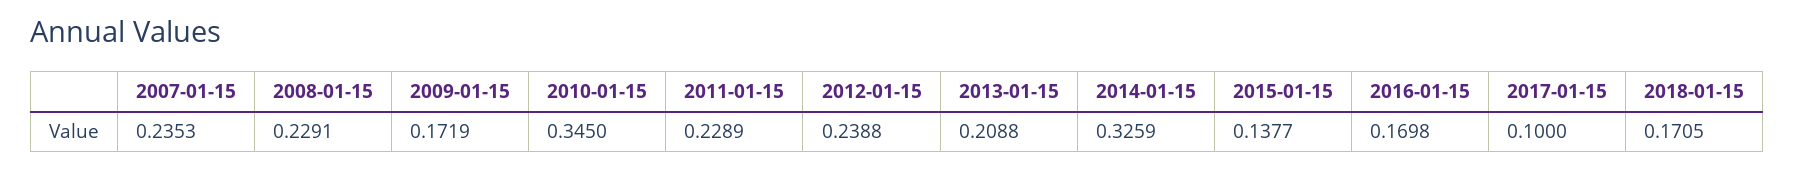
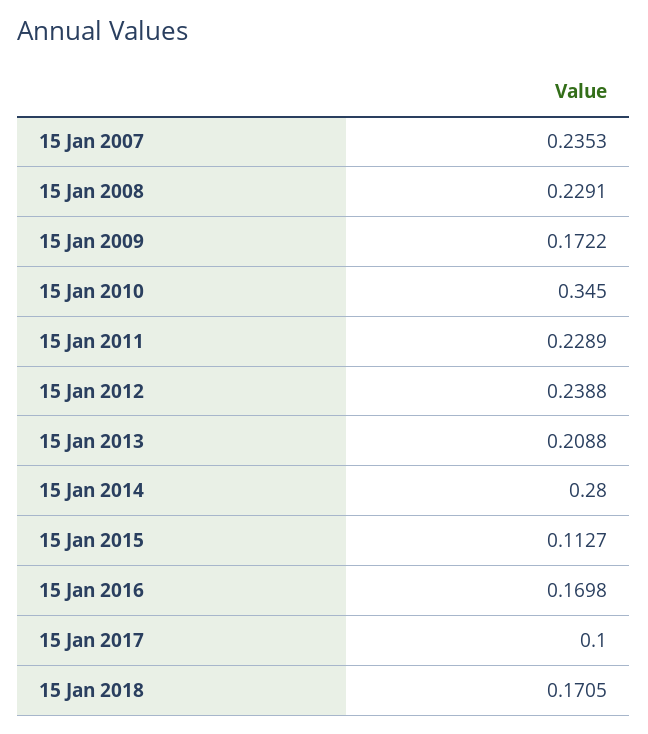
2009-01-15: 0.1719 -> 0.1722
2014-01-15: 0.3259 -> 0.28
2015-01-15: 0.1377 -> 0.1127

